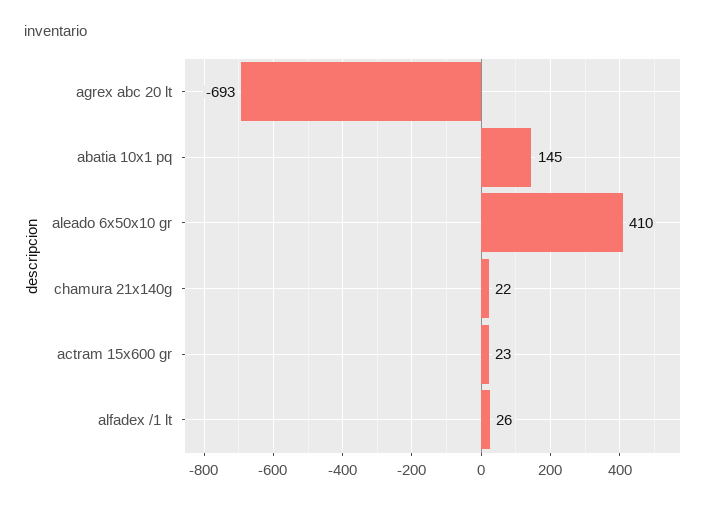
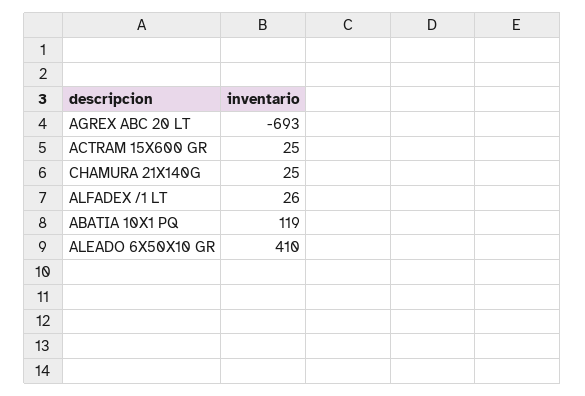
abatia 10x1 pq: 145 -> 119
chamura 21x140g: 22 -> 25
actram 15x600 gr: 23 -> 25

